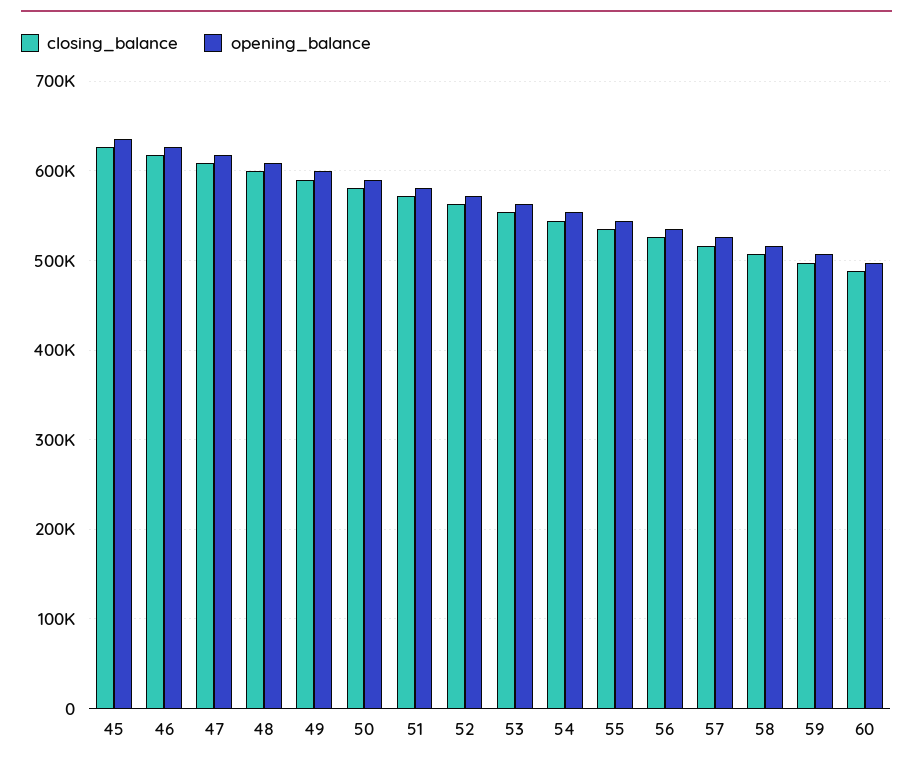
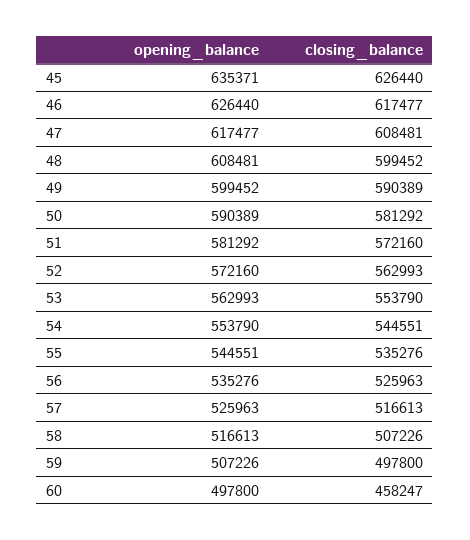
closing_balance, 60: 490000 -> 458247

